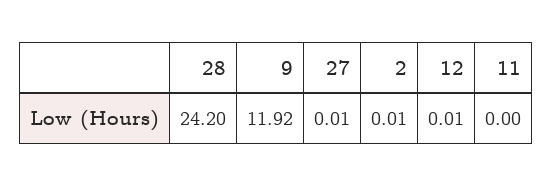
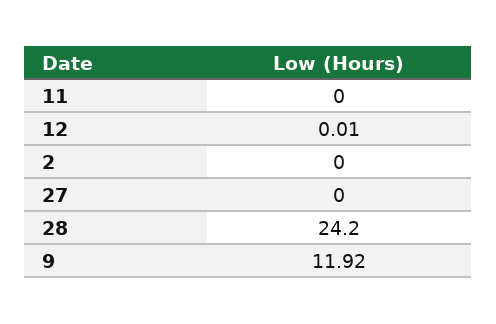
27: 0.01 -> 0
2: 0.01 -> 0

